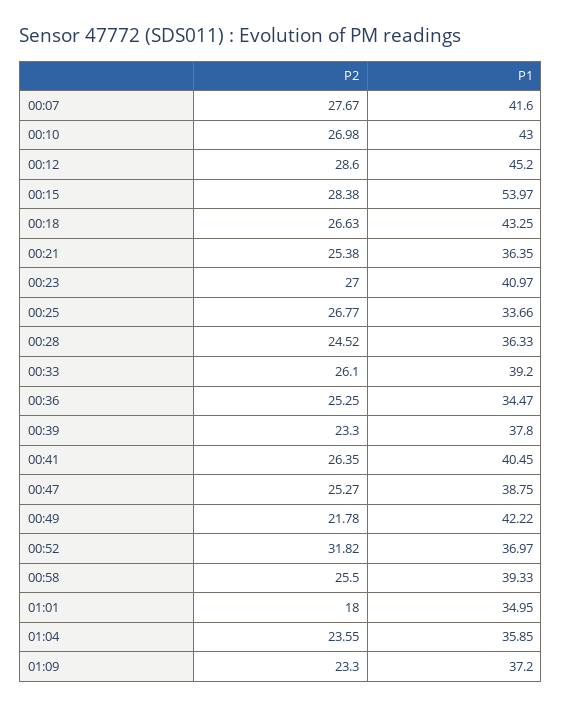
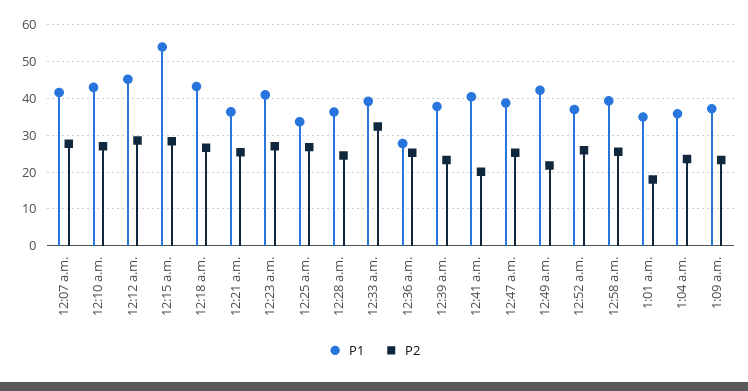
P2, 00:33: 26.1 -> 32
P1, 00:36: 34.47 -> 28
P2, 00:41: 26.35 -> 20
P2, 00:52: 31.82 -> 26

